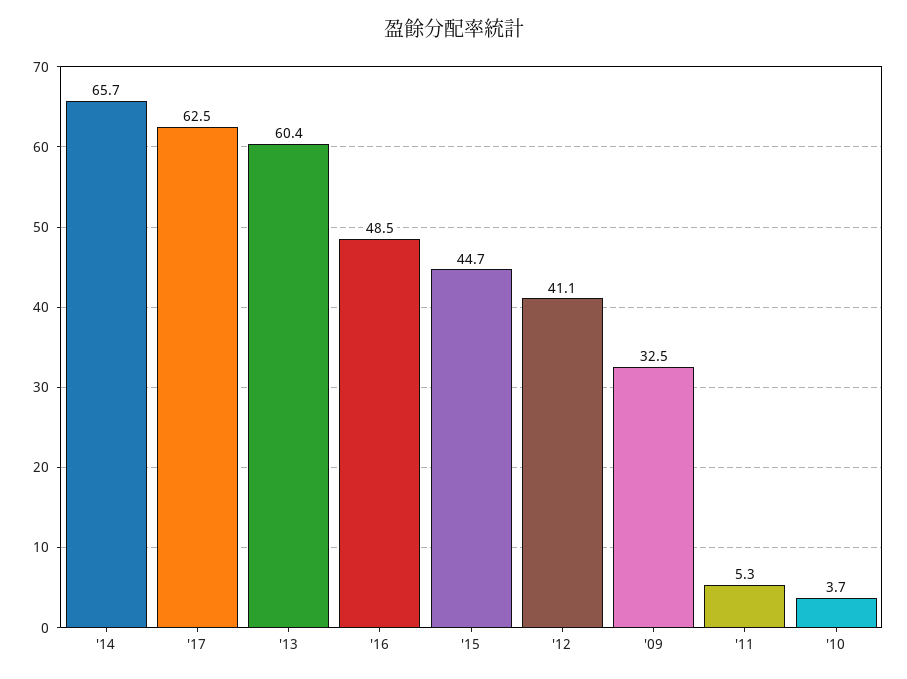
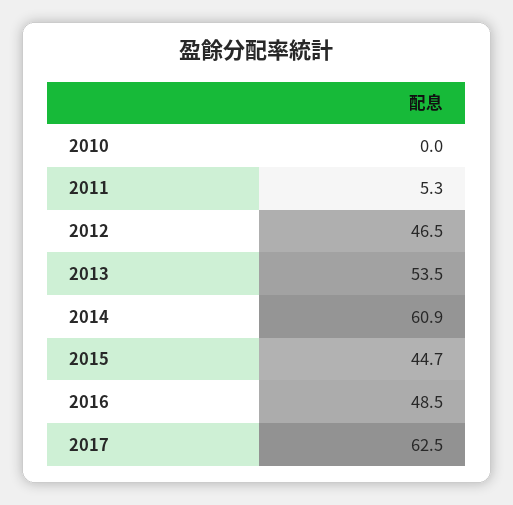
'14: 65.7 -> 60.9
'13: 60.4 -> 53.5
'12: 41.1 -> 46.5
'09: 32.5 -> none
'10: 3.7 -> 0

